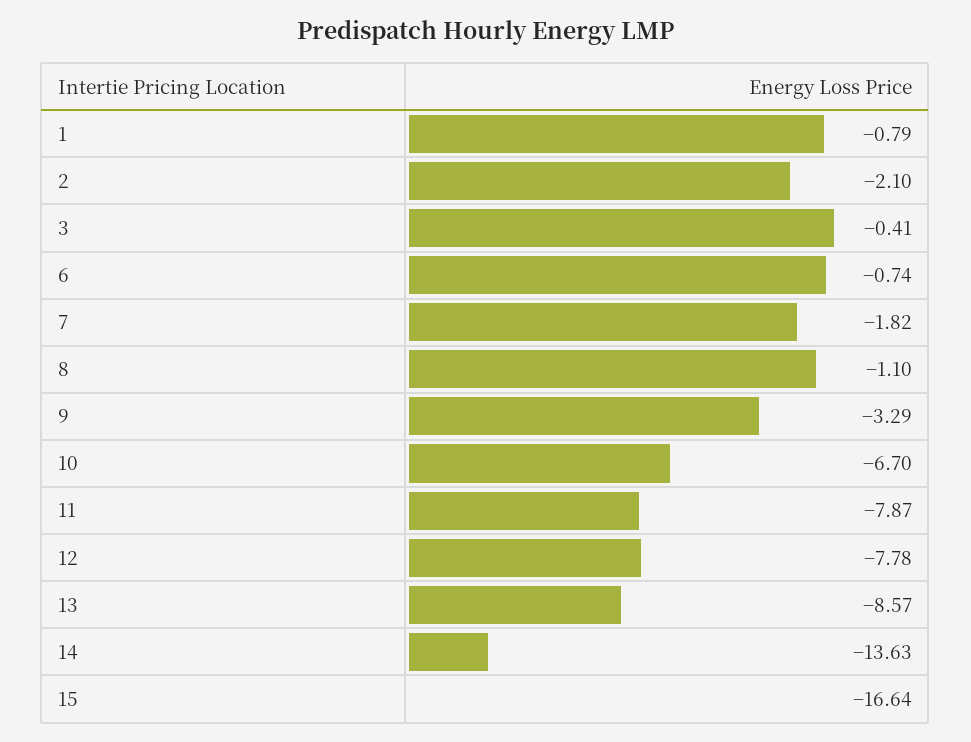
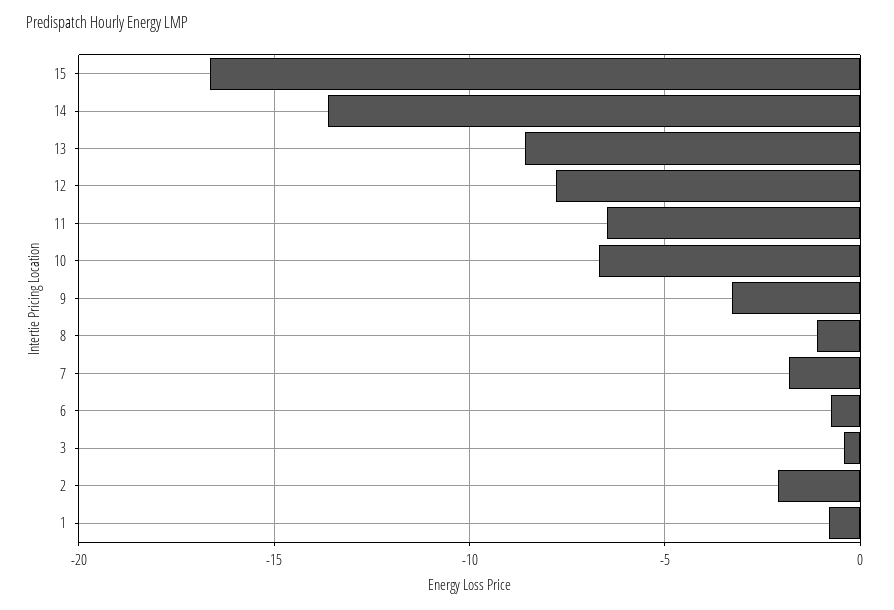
11: -7.87 -> -6.5

